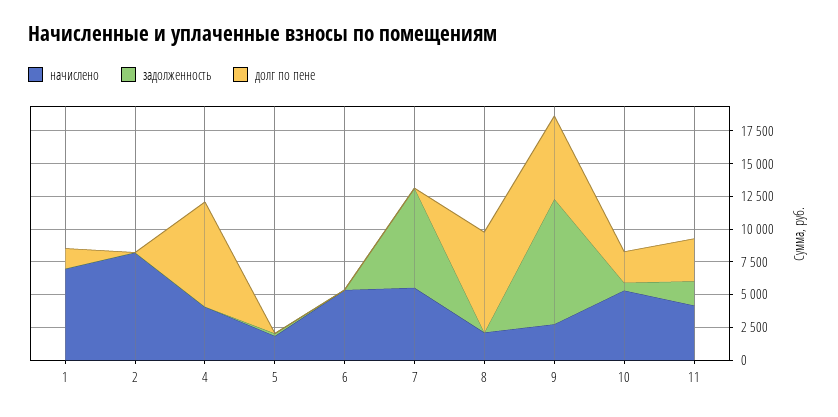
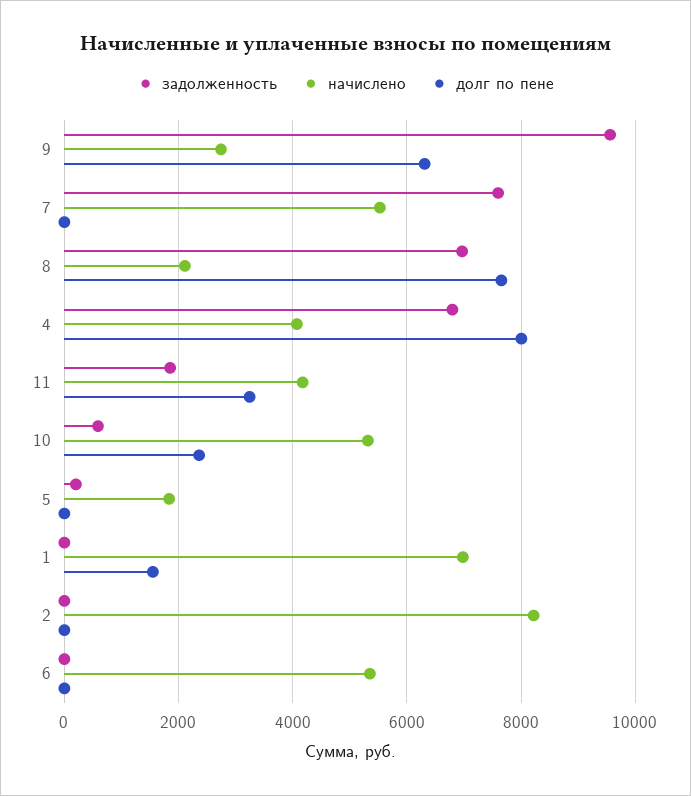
задолженность, 4: 0 -> 6800
задолженность, 8: 0 -> 7000

